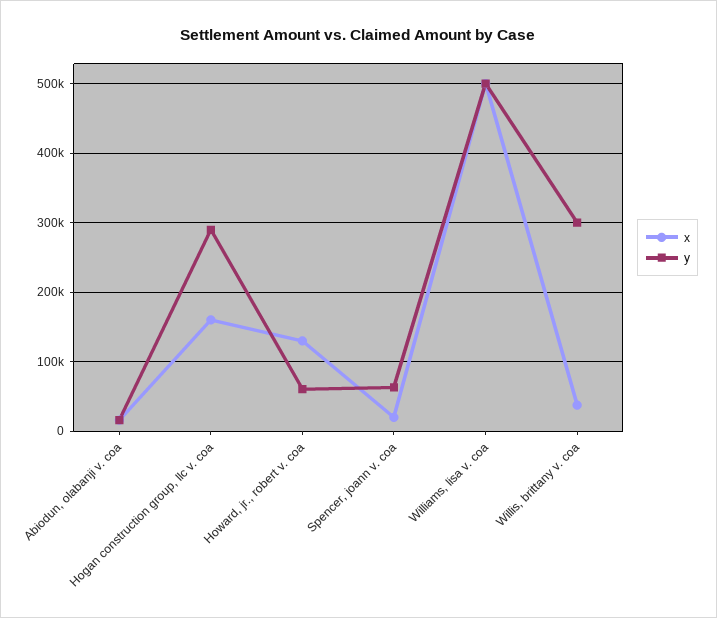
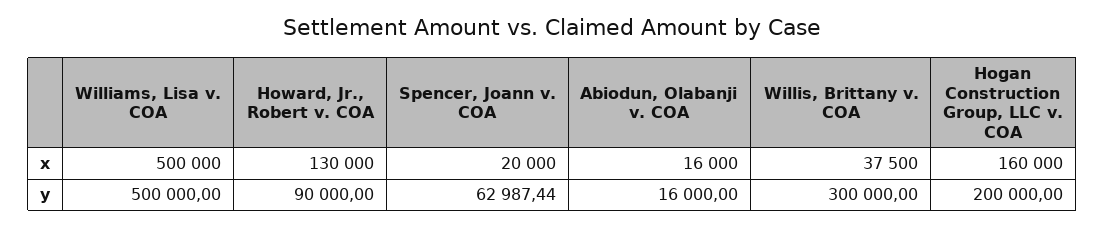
y, Hogan construction group, llc v. coa: 290000 -> 200000
y, Howard, jr., robert v. coa: 60000 -> 90000

